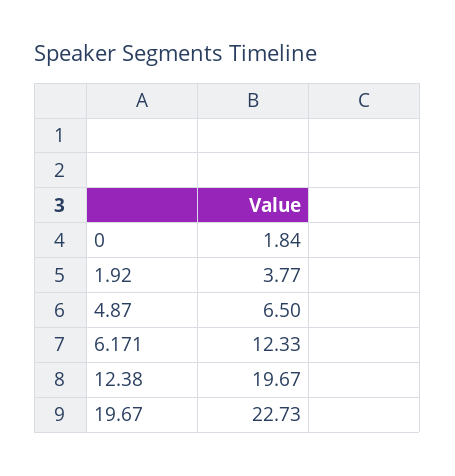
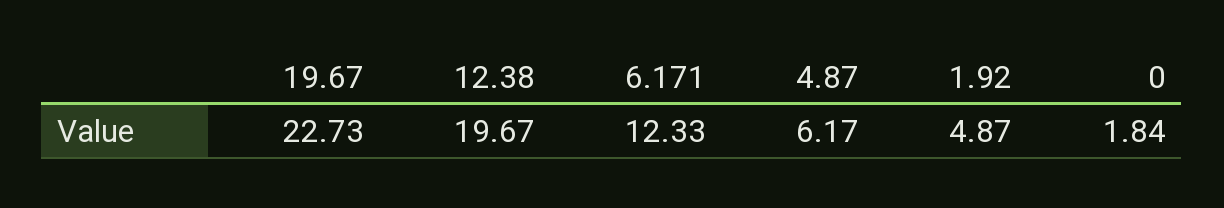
1.92: 3.77 -> 4.87
4.87: 6.5 -> 6.17

